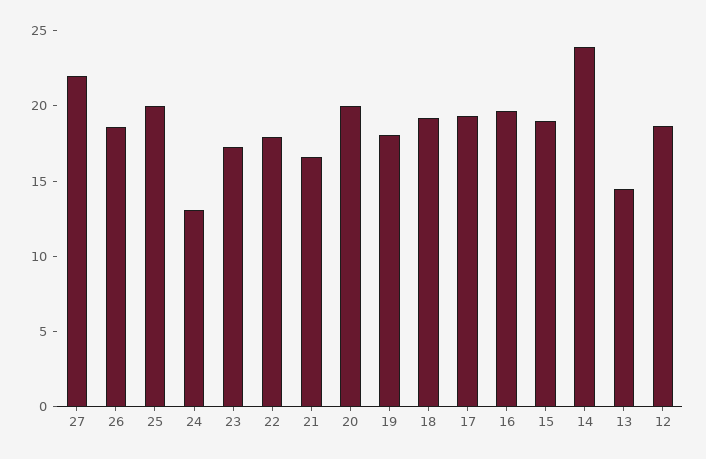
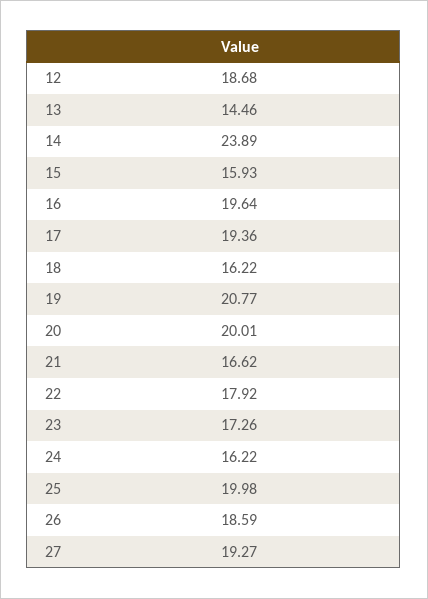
27: 22 -> 19.27
24: 13 -> 16.22
19: 18 -> 20.77
18: 19 -> 16.22
15: 19 -> 15.93

